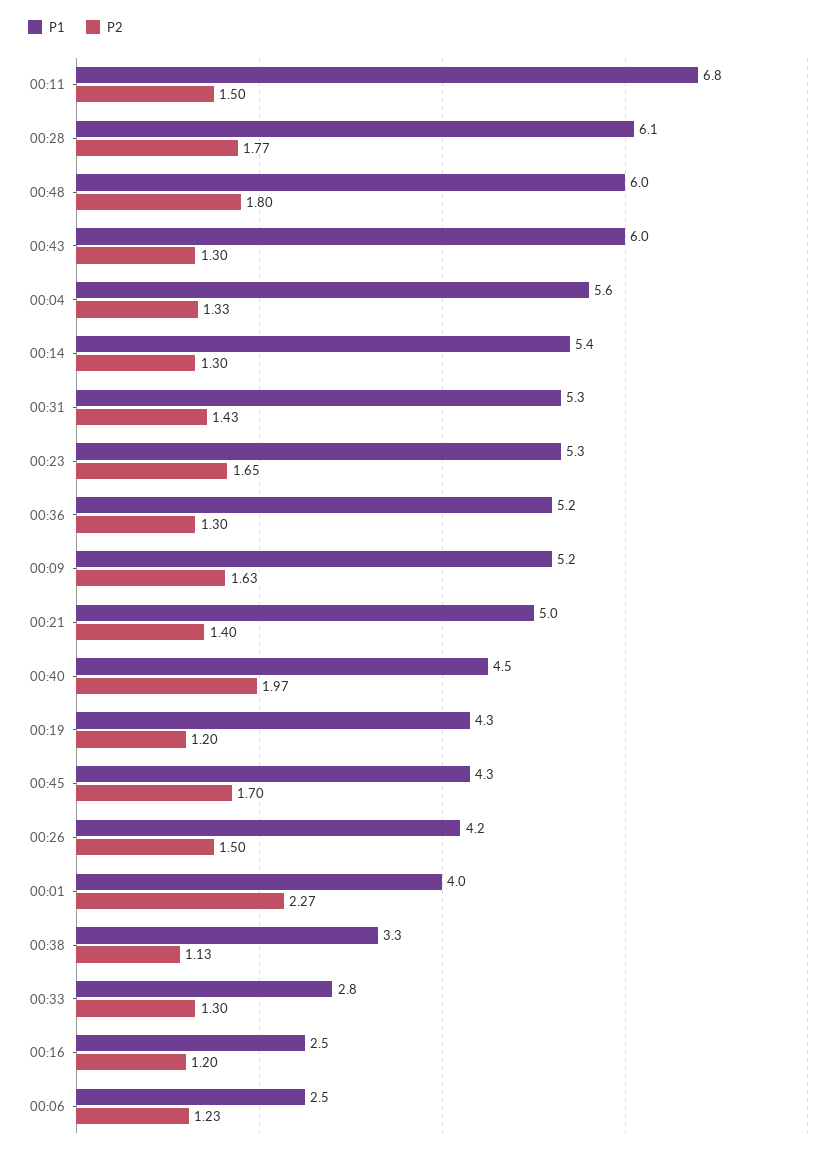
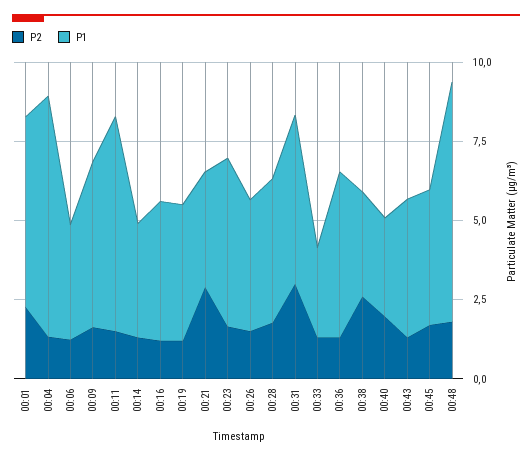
P1, 00:28: 6.1 -> 4.5
P1, 00:48: 6 -> 7.5
P1, 00:43: 6 -> 4.5
P1, 00:04: 5.6 -> 7.5
P1, 00:14: 5.4 -> 3.5
P2, 00:31: 1.43 -> 3
P1, 00:21: 5 -> 3.5
P2, 00:21: 1.4 -> 3
P1, 00:40: 4.5 -> 3
P1, 00:01: 4 -> 6
P2, 00:38: 1.13 -> 2.5
P1, 00:16: 2.5 -> 4.5
P1, 00:06: 2.5 -> 3.5

